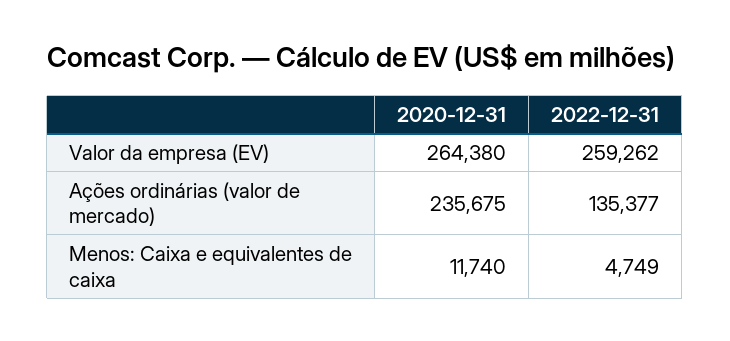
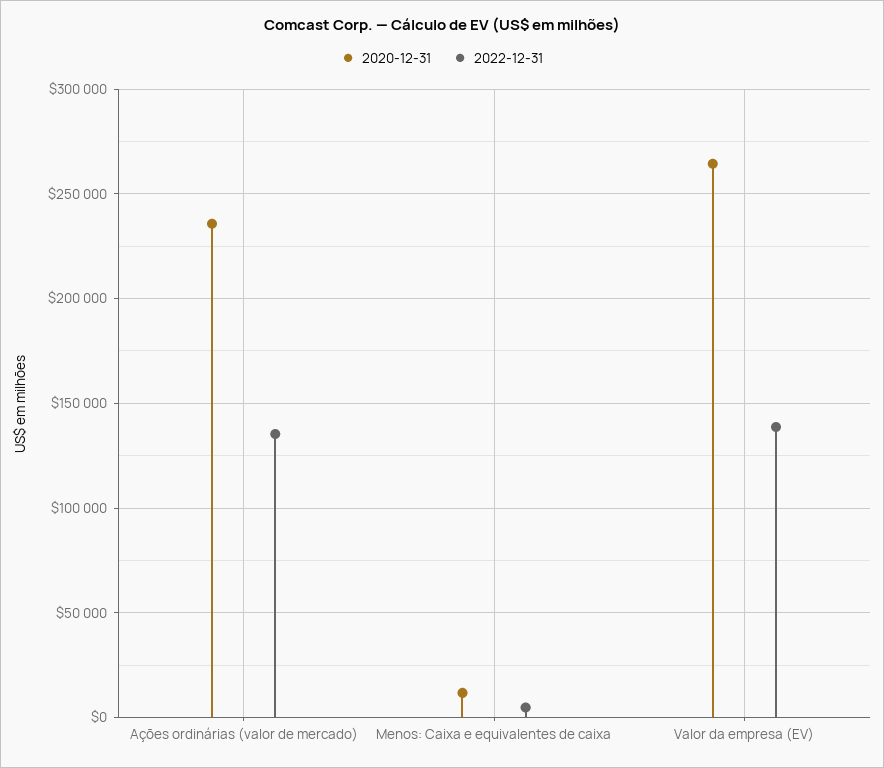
2022-12-31, Valor da empresa (EV): 259262 -> 140000

